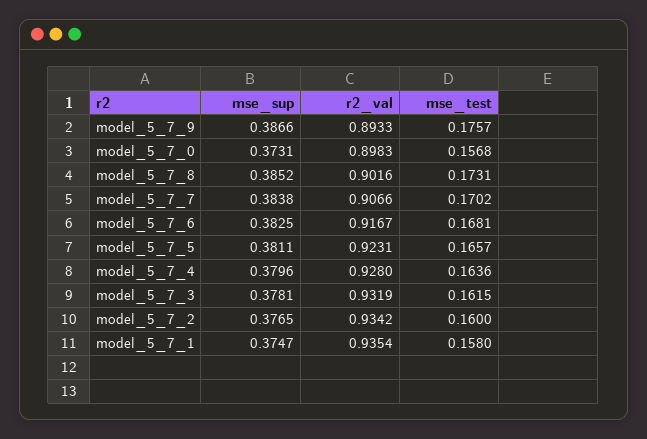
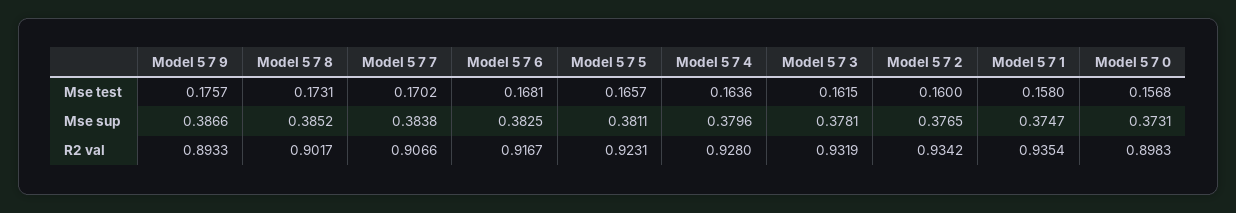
r2_val, model_5_7_8: 0.9016 -> 0.9017

